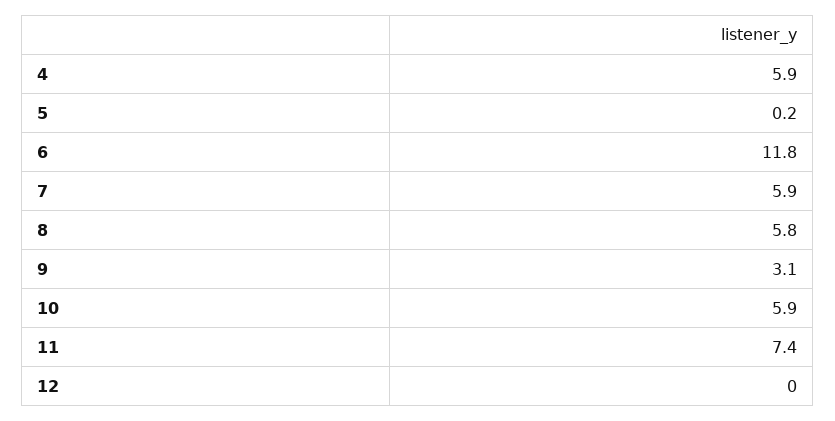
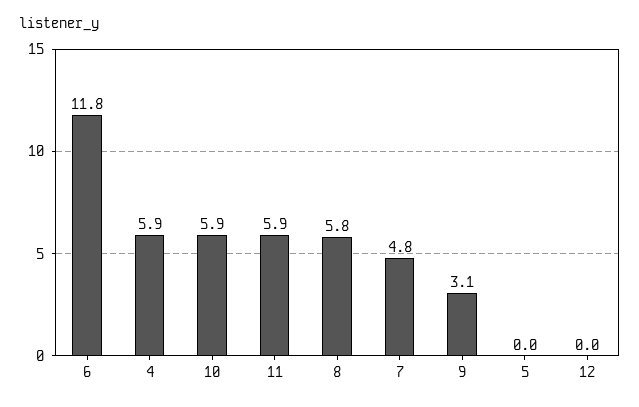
5: 0.2 -> 0
7: 5.9 -> 4.8
11: 7.4 -> 5.9

